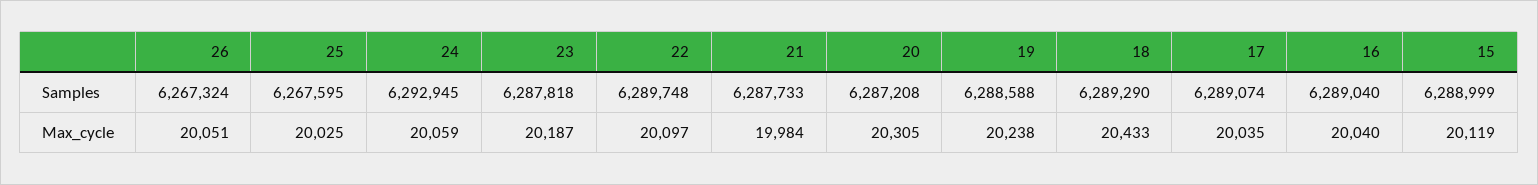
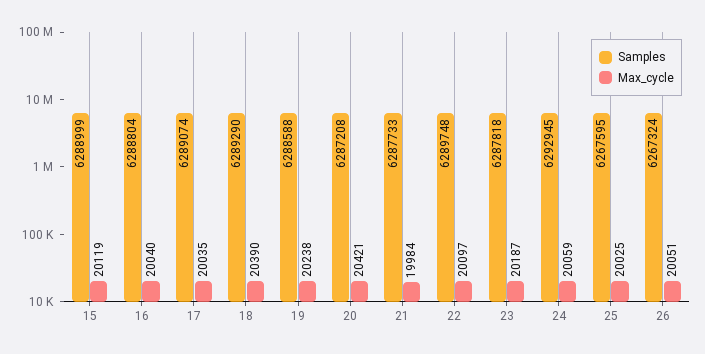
Samples, 16: 6289040 -> 6288804
Max_cycle, 20: 20305 -> 20421
Max_cycle, 18: 20433 -> 20390

